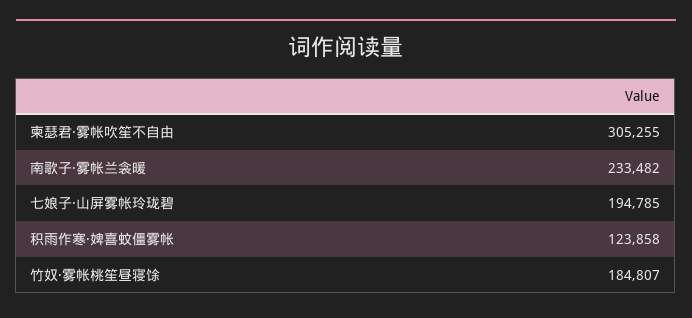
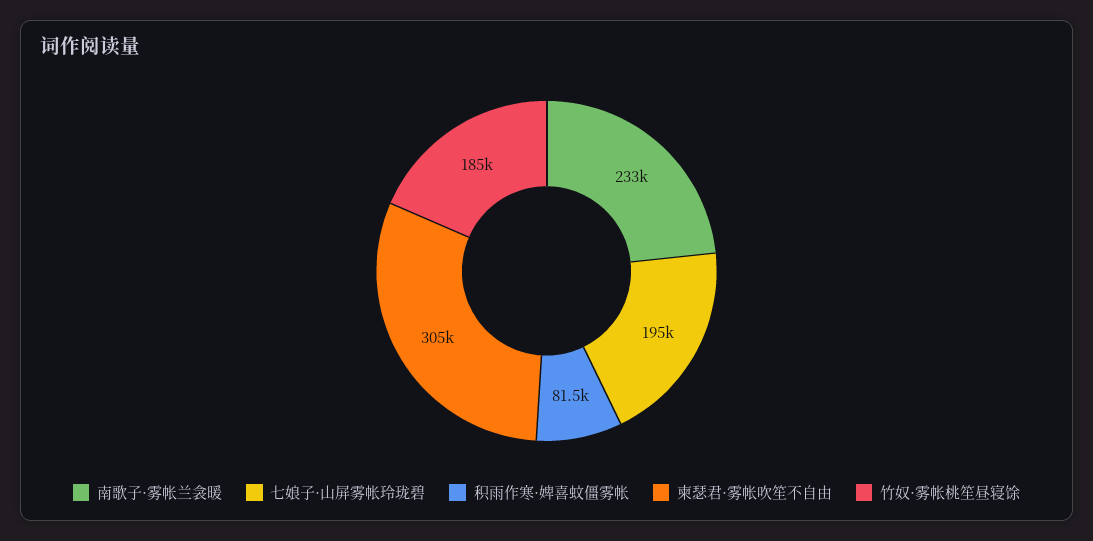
积雨作寒·婢喜蚊僵雾帐: 123858 -> 81500

